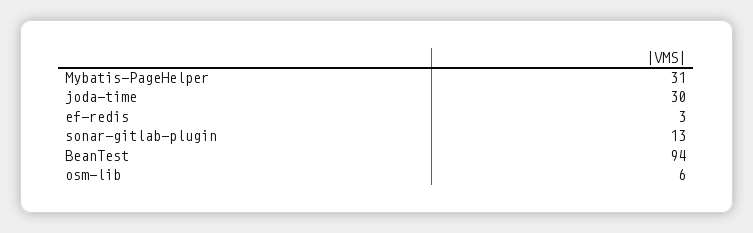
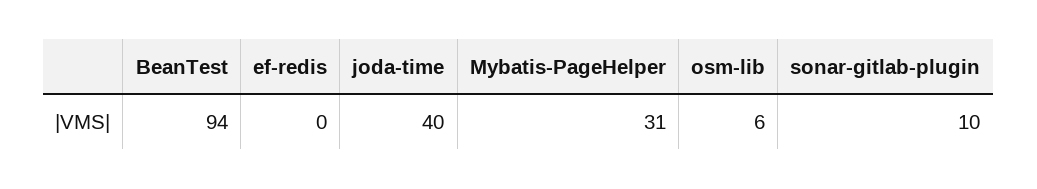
joda-time: 30 -> 40
ef-redis: 3 -> 0
sonar-gitlab-plugin: 13 -> 10

